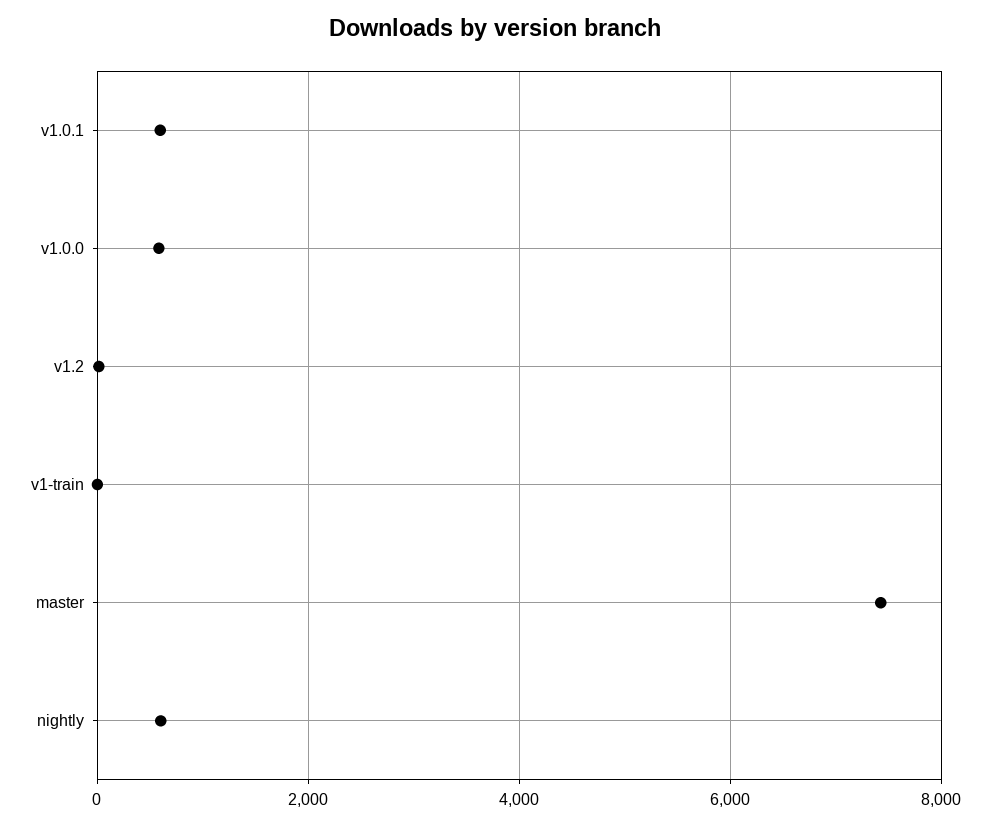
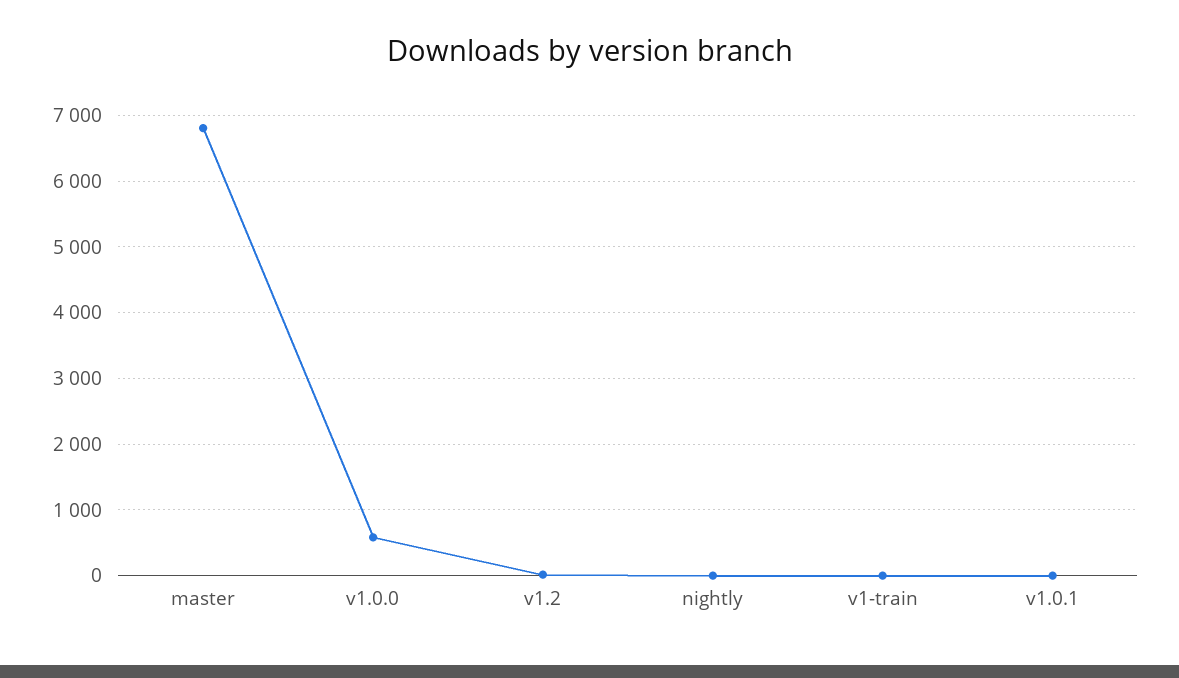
v1.0.1: 600 -> 0
master: 7400 -> 6800
nightly: 600 -> 0

